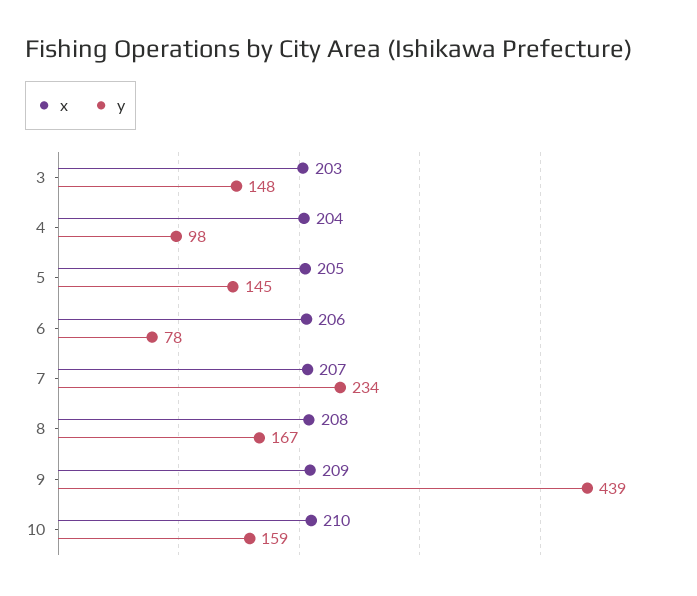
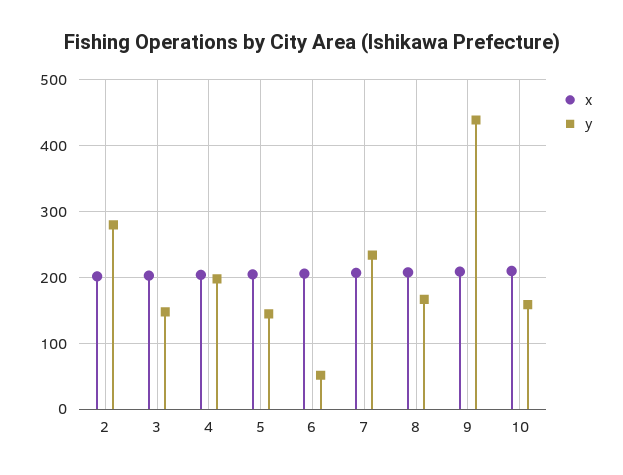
y, 4: 98 -> 200
y, 6: 78 -> 50
x, 2: none -> 200
y, 2: none -> 280

